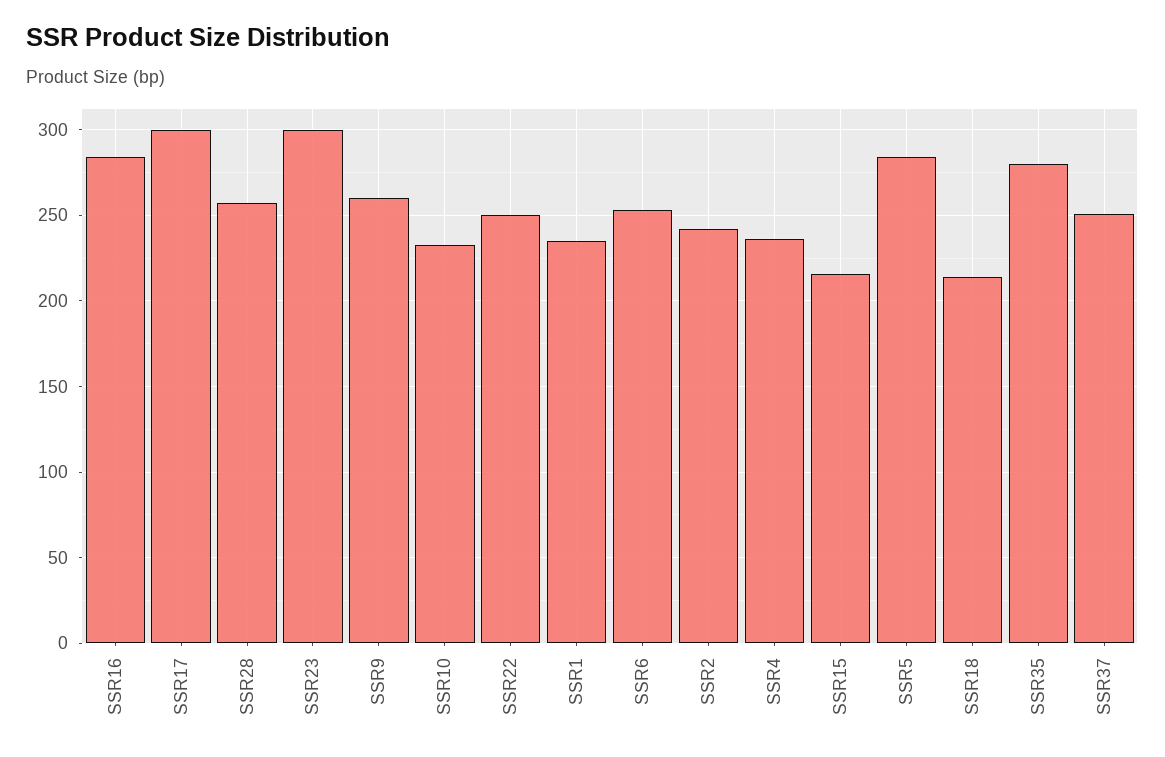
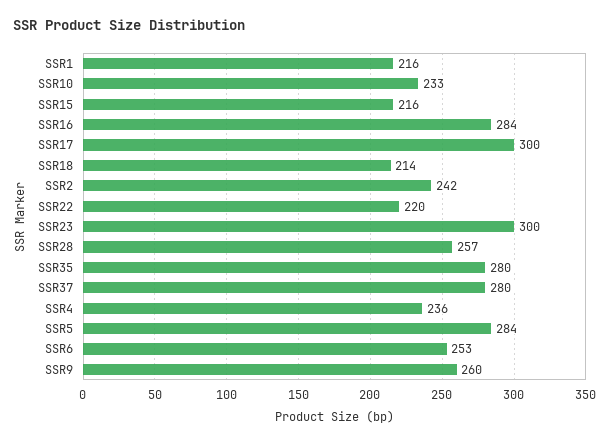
SSR22: 250 -> 220
SSR1: 235 -> 216
SSR37: 250 -> 280

